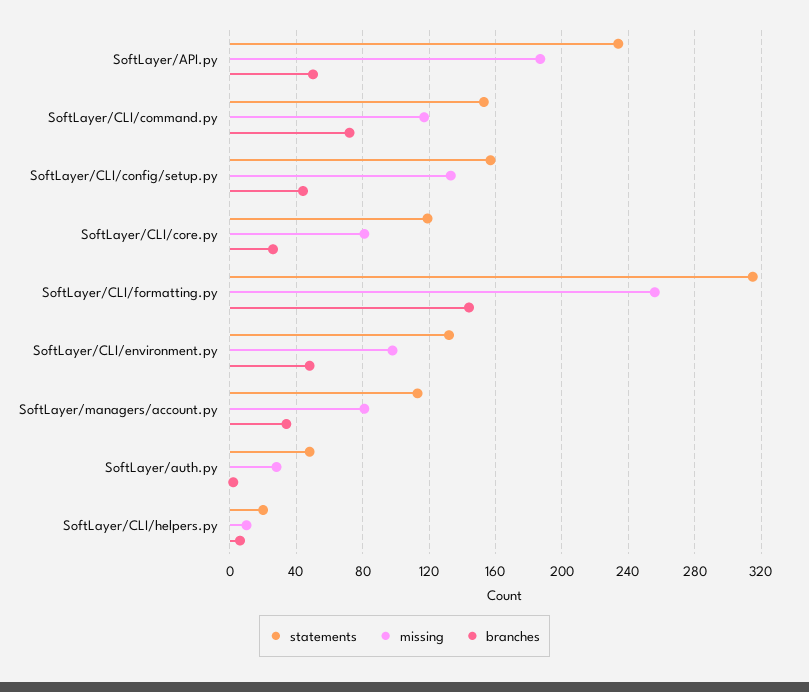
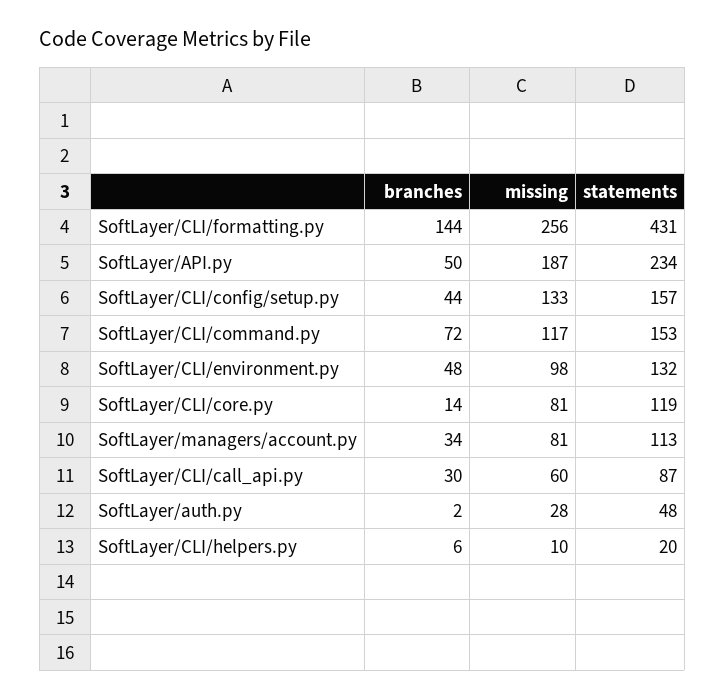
branches, SoftLayer/CLI/core.py: 25 -> 14
statements, SoftLayer/CLI/formatting.py: 315 -> 431
branches, SoftLayer/CLI/call_api.py: none -> 30
missing, SoftLayer/CLI/call_api.py: none -> 60
statements, SoftLayer/CLI/call_api.py: none -> 87

